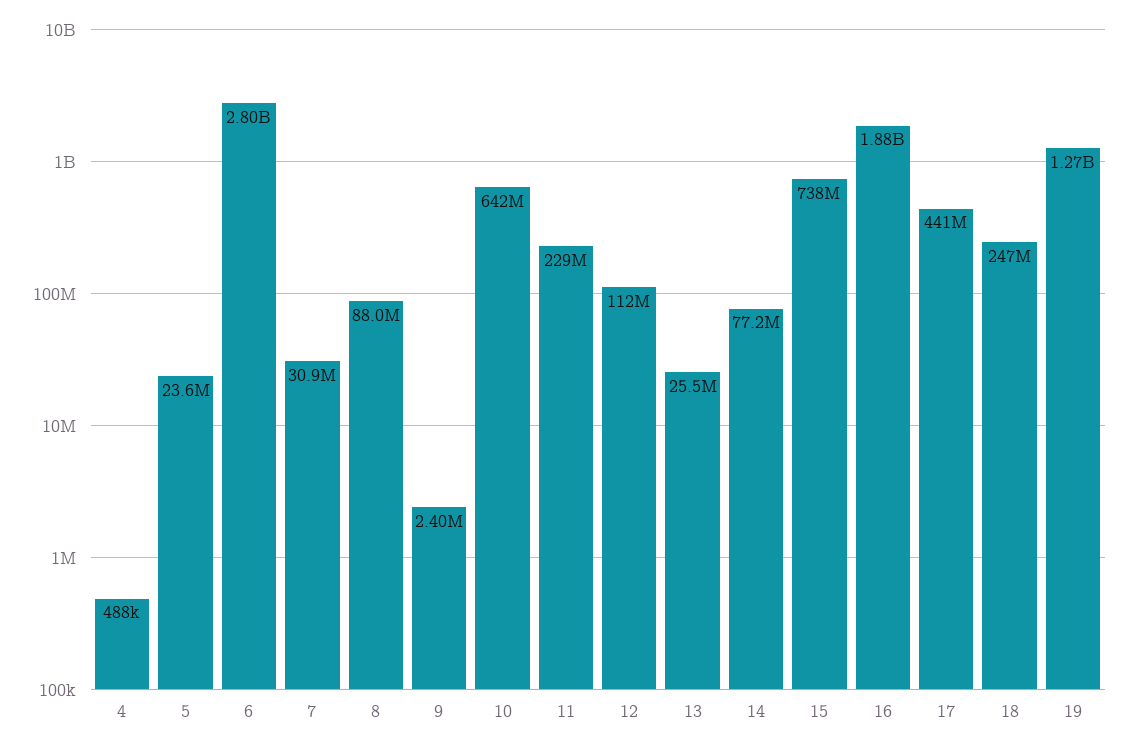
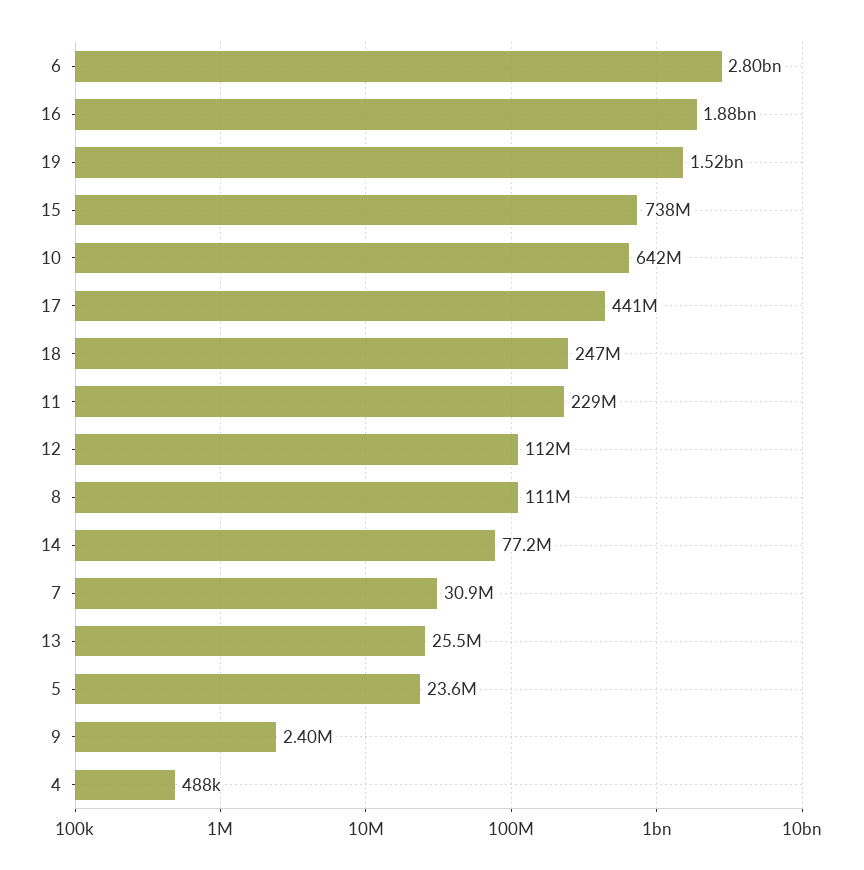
8: 88000000 -> 111000000
19: 1270000000 -> 1520000000

